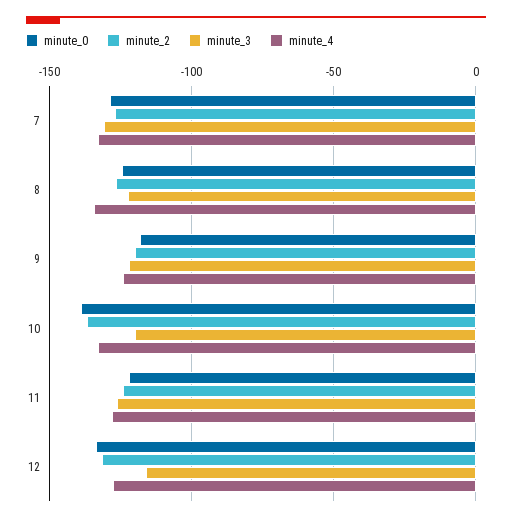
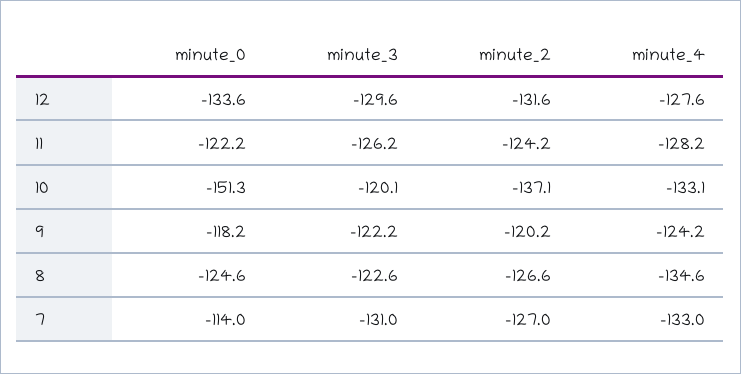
minute_0, 7: -130 -> -114
minute_0, 10: -140 -> -151.3
minute_3, 12: -115 -> -129.6

